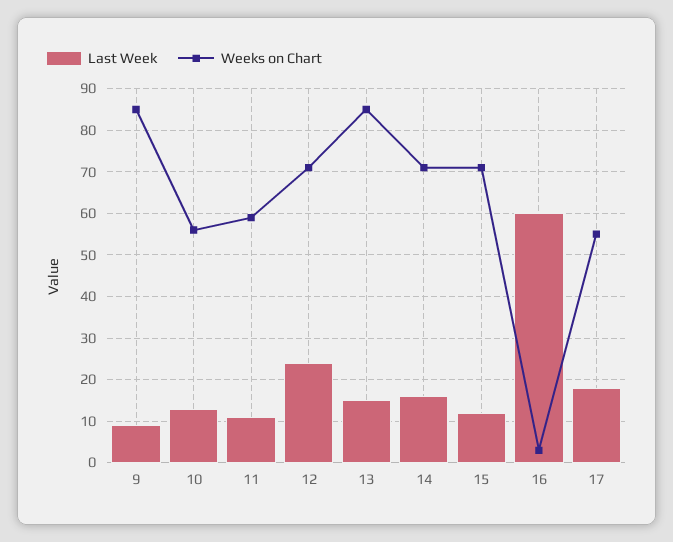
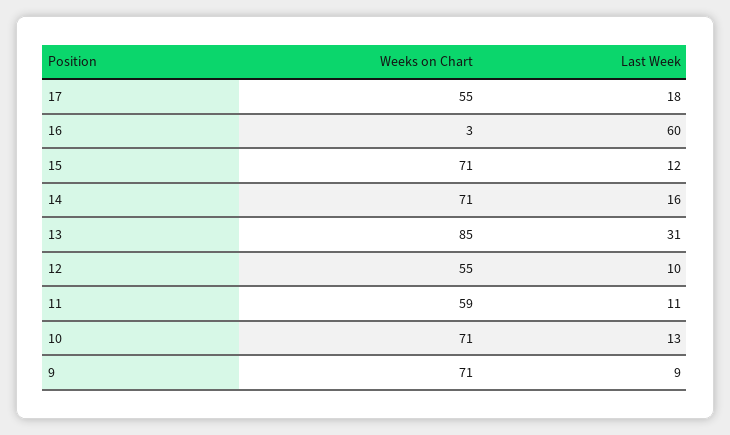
Weeks on Chart, 9: 85 -> 71
Weeks on Chart, 10: 55 -> 71
Last Week, 12: 25 -> 10
Weeks on Chart, 12: 70 -> 55
Last Week, 13: 15 -> 31

